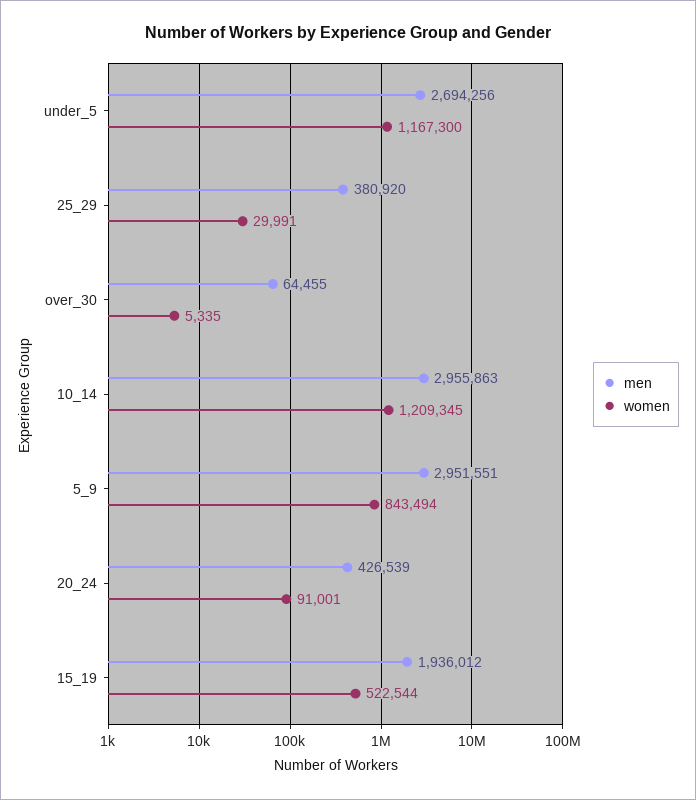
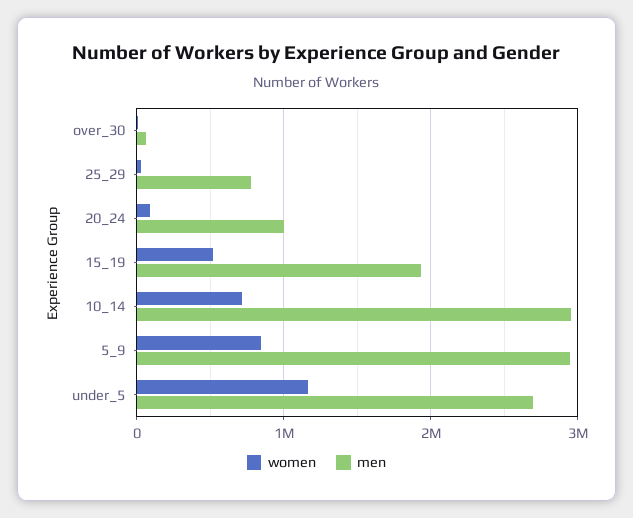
men, 25_29: 380920 -> 800000
women, 10_14: 1209345 -> 700000
men, 20_24: 426539 -> 1000000

